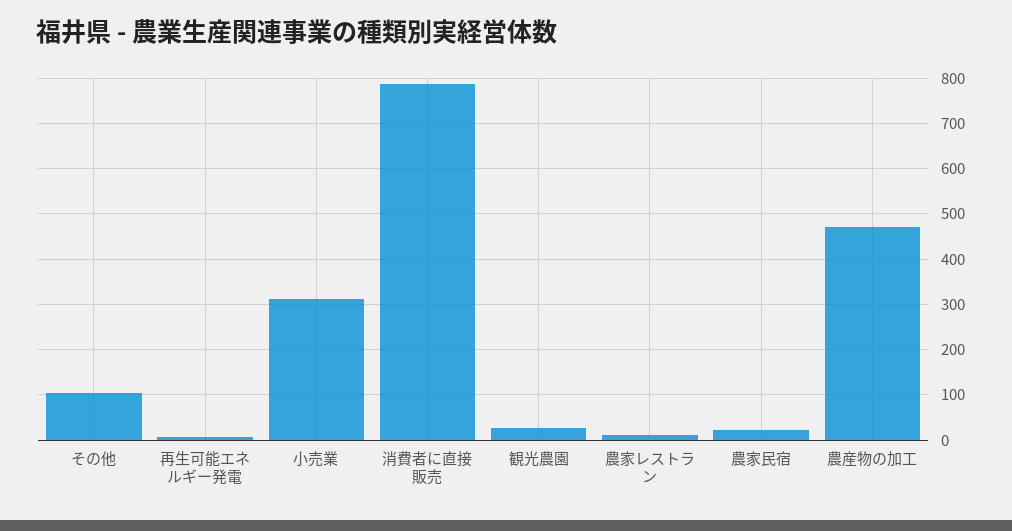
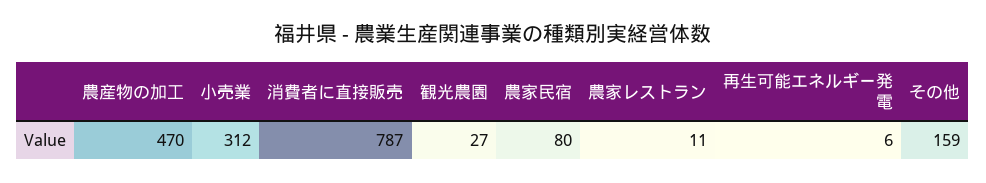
その他: 100 -> 159
農家民宿: 20 -> 80

